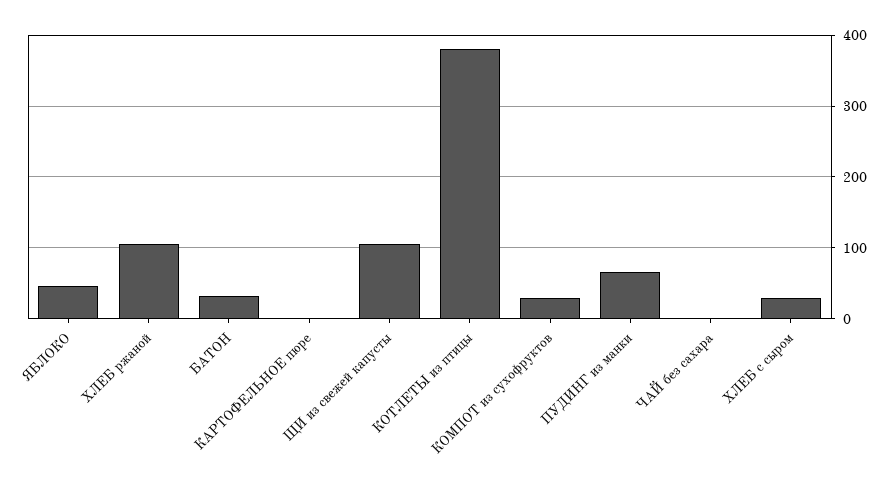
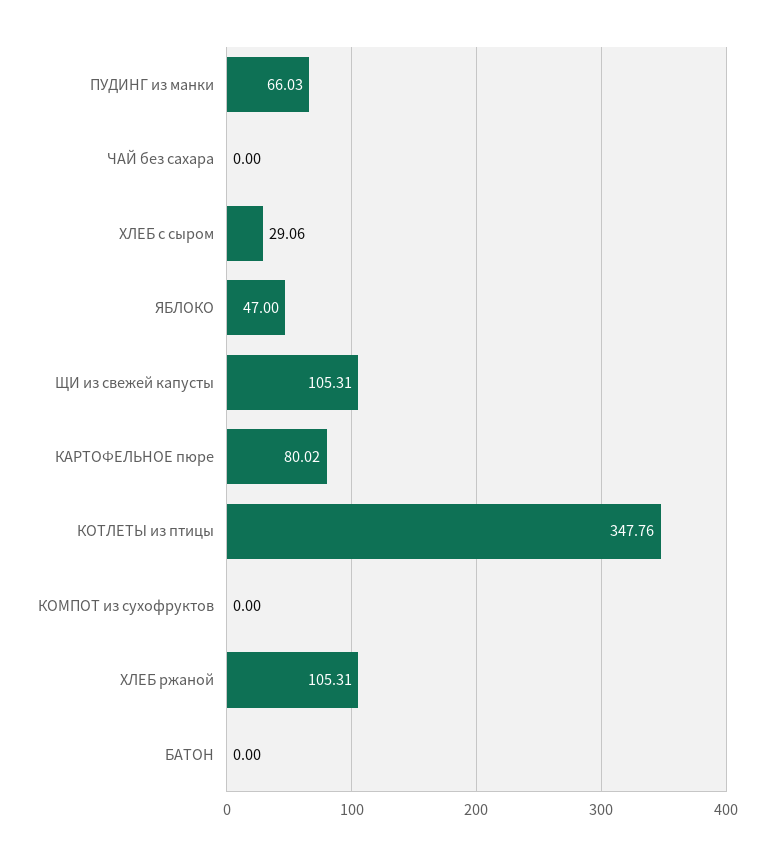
БАТОН: 30 -> 0
КАРТОФЕЛЬНОЕ пюре: 0 -> 80.02
КОТЛЕТЫ из птицы: 380 -> 347.76
КОМПОТ из сухофруктов: 30 -> 0

